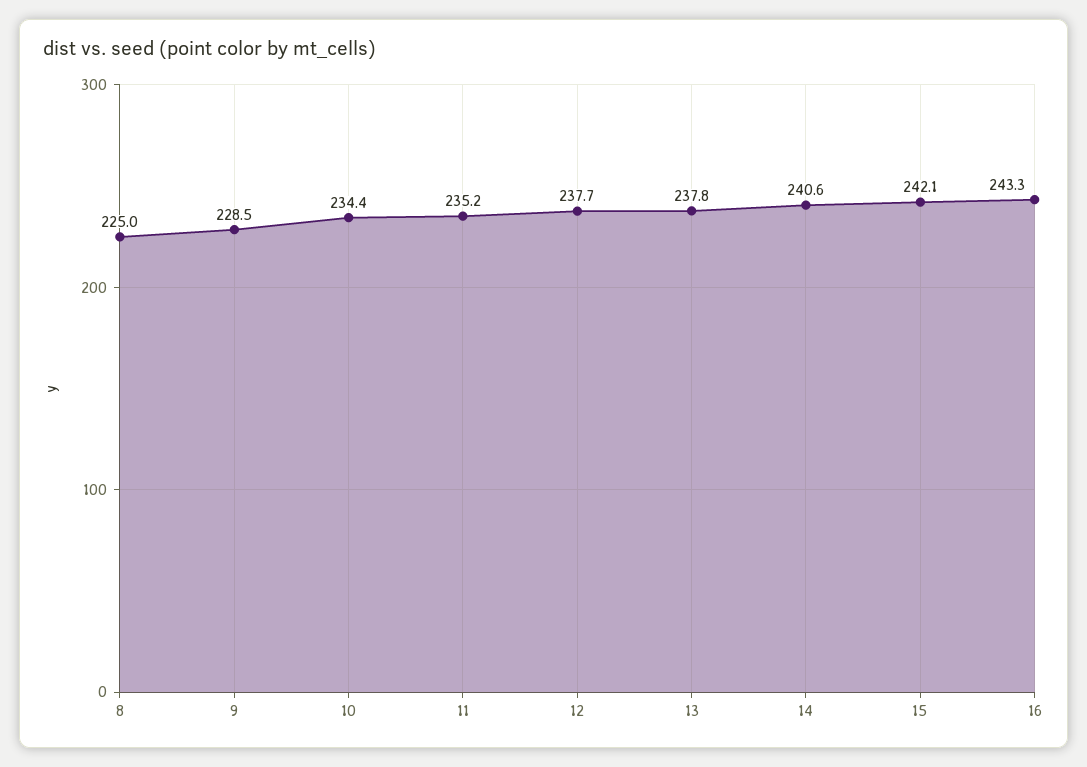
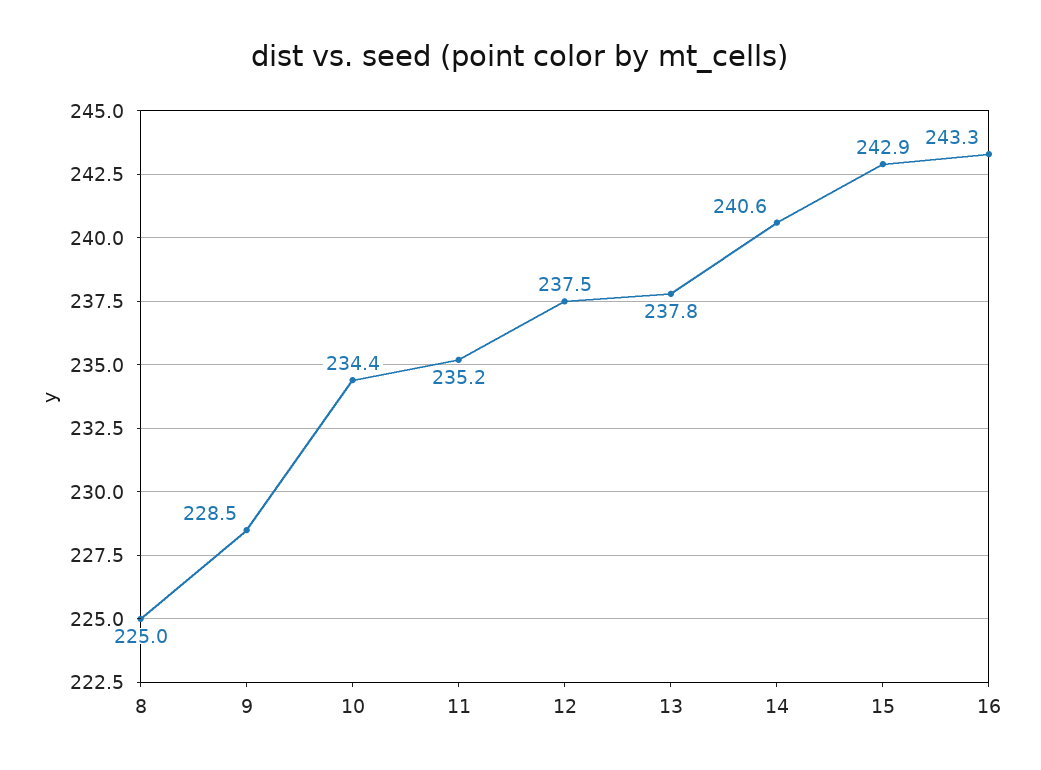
12: 237.7 -> 237.5
15: 242.1 -> 242.9

